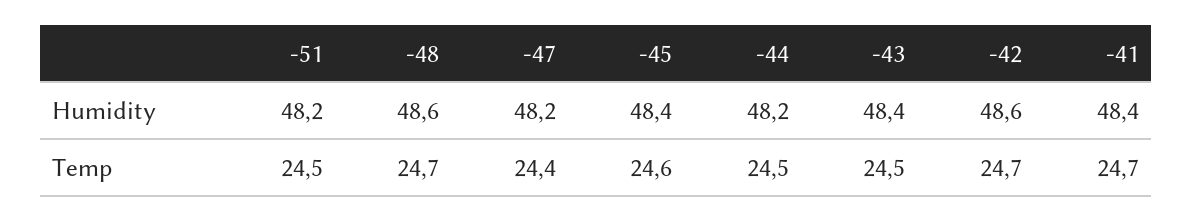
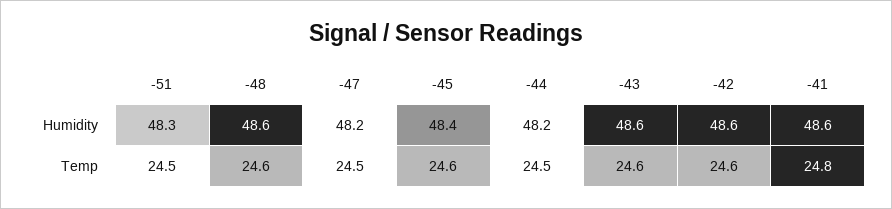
-51, Humidity: 48.2 -> 48.3
-43, Humidity: 48.4 -> 48.6
-41, Humidity: 48.4 -> 48.6
-48, Temp: 24.7 -> 24.6
-47, Temp: 24.4 -> 24.5
-43, Temp: 24.5 -> 24.6
-42, Temp: 24.7 -> 24.6
-41, Temp: 24.7 -> 24.8

